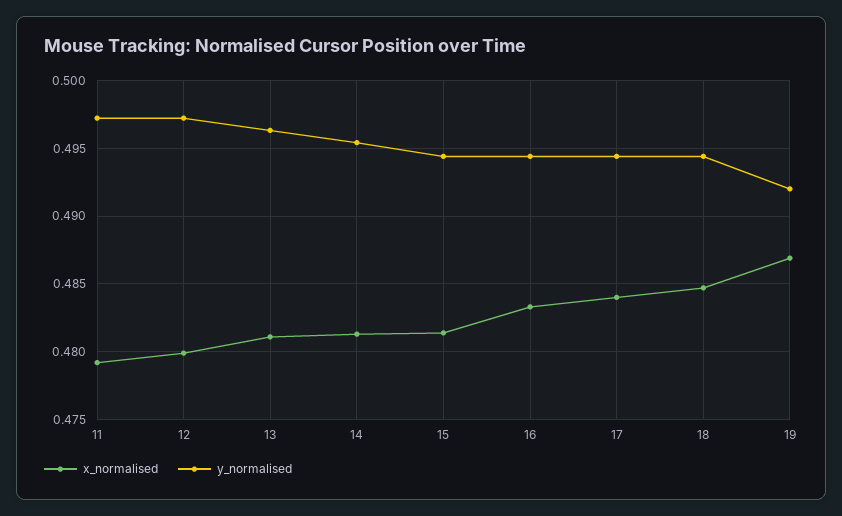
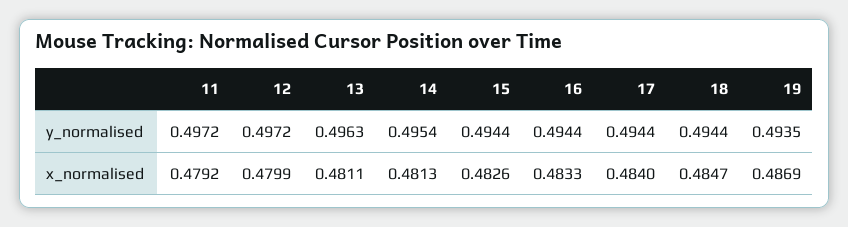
x_normalised, 15: 0.4815 -> 0.4826
y_normalised, 19: 0.492 -> 0.4935

